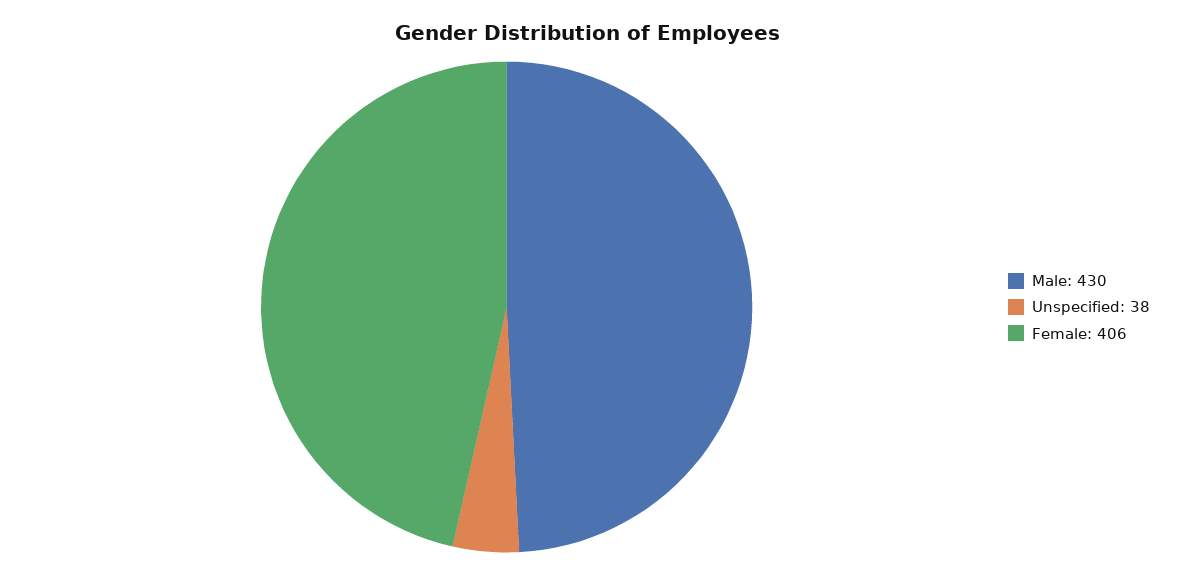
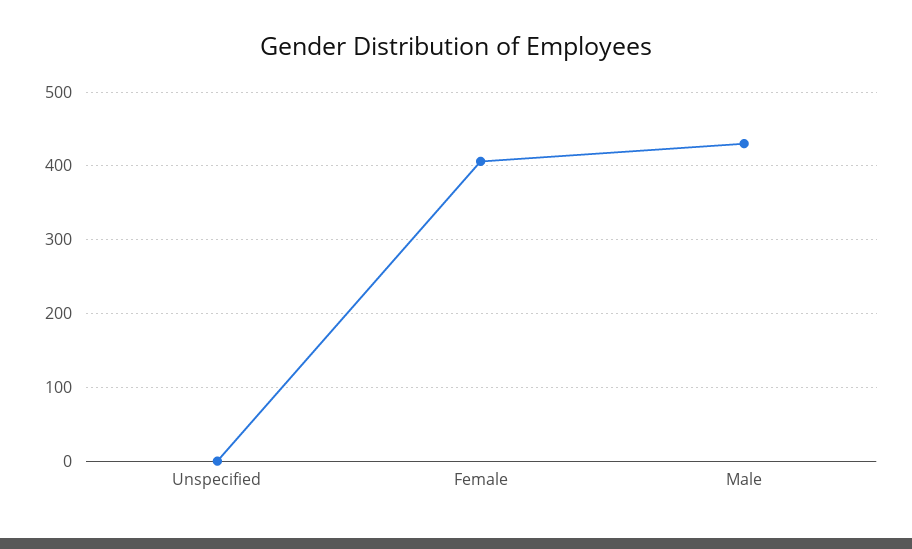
Unspecified: 38 -> 0

